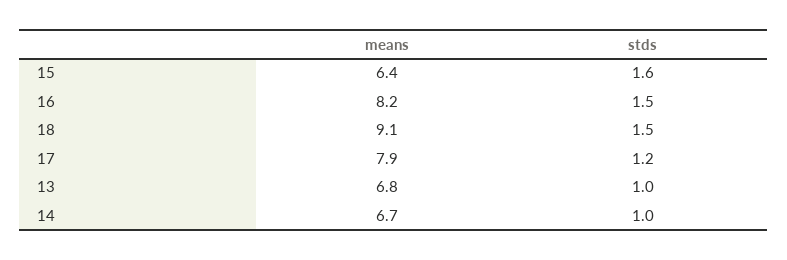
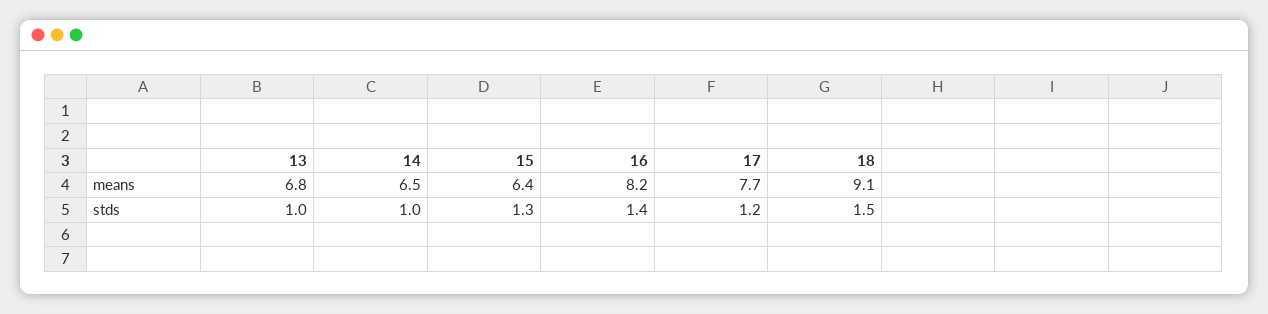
stds, 15: 1.6 -> 1.3
stds, 16: 1.5 -> 1.4
means, 17: 7.9 -> 7.7
means, 14: 6.7 -> 6.5

